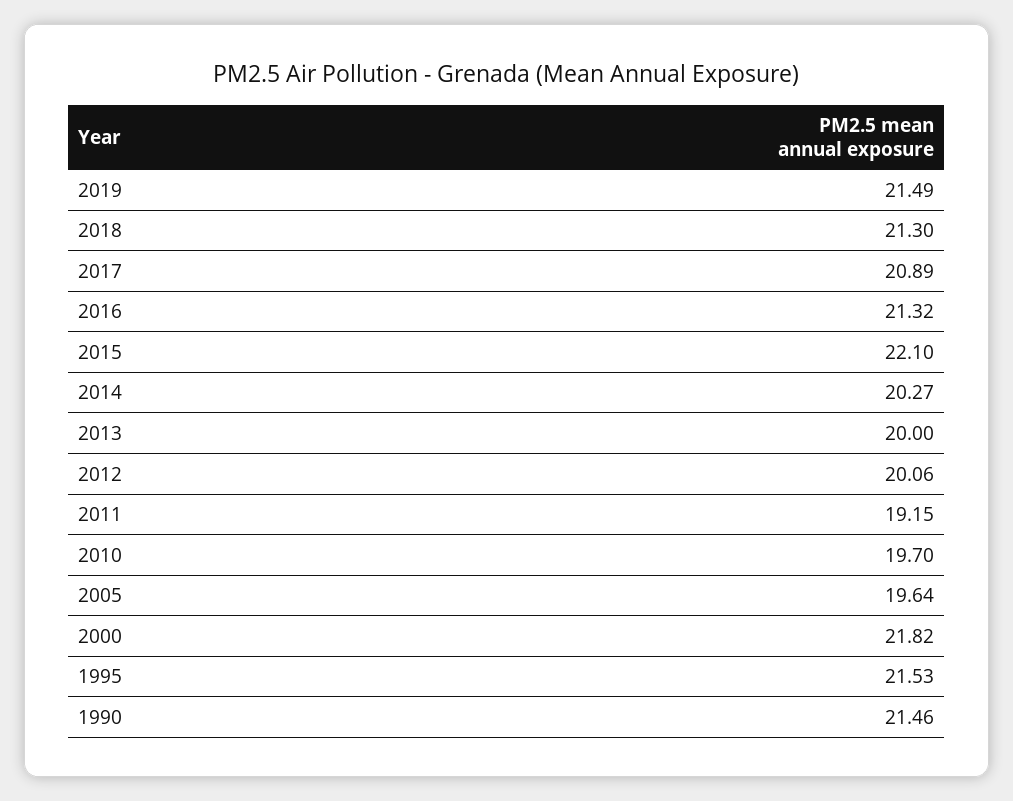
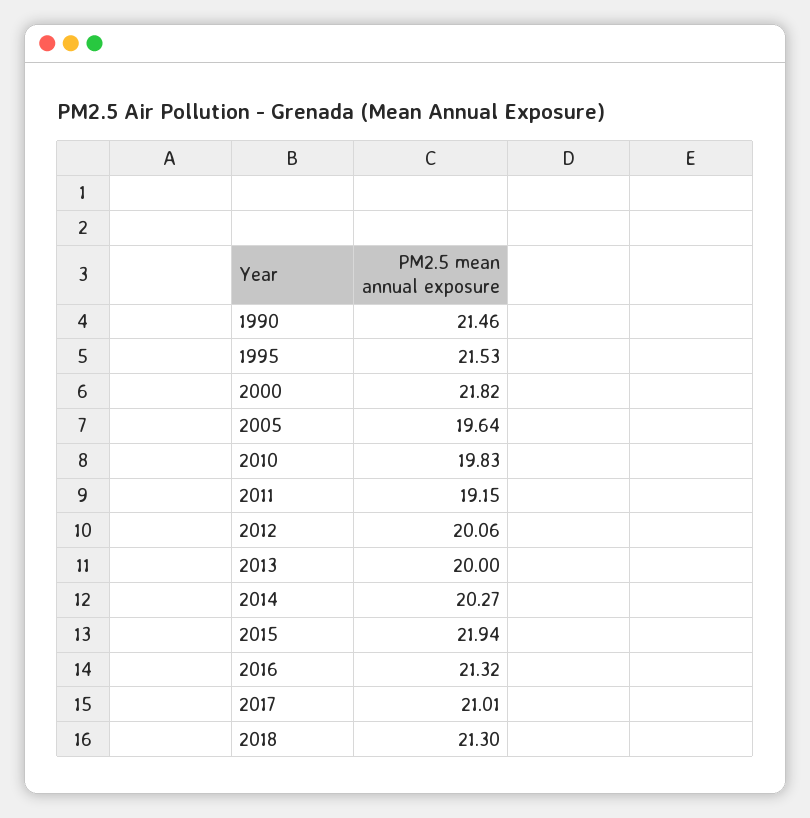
2019: 21.49 -> none
2017: 20.89 -> 21.01
2015: 22.1 -> 21.94
2010: 19.7 -> 19.83

